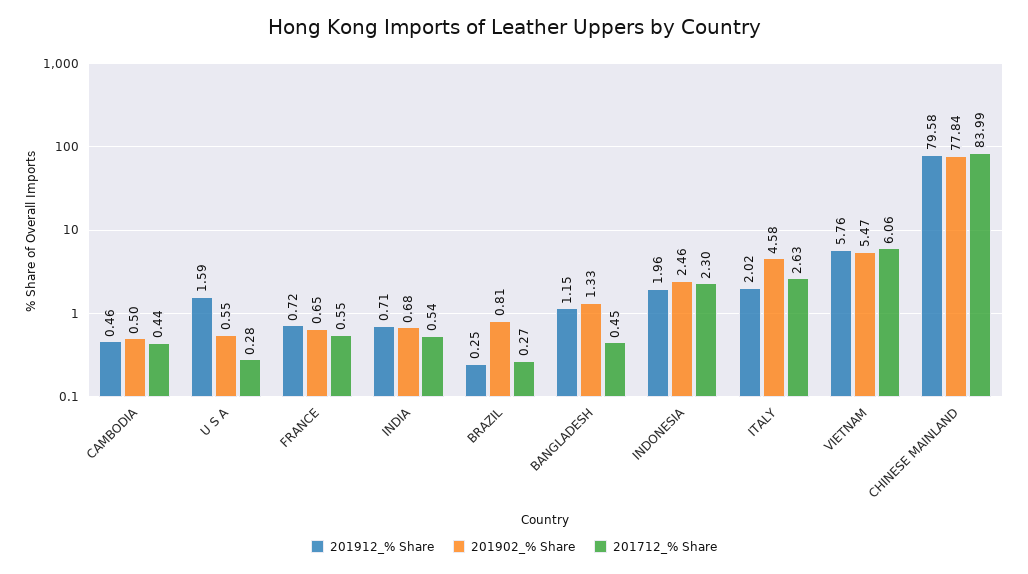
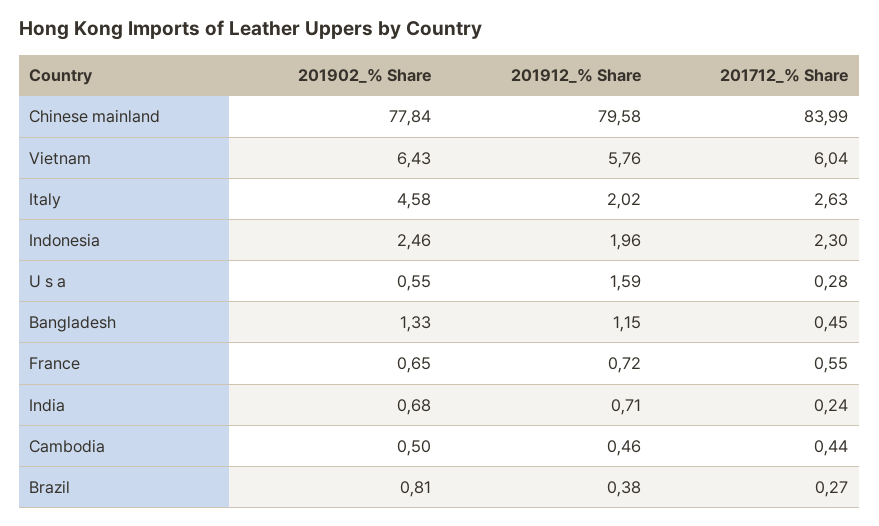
201712_% Share, INDIA: 0.54 -> 0.24
201912_% Share, BRAZIL: 0.25 -> 0.38
201902_% Share, VIETNAM: 5.47 -> 6.43
201712_% Share, VIETNAM: 6.06 -> 6.04

